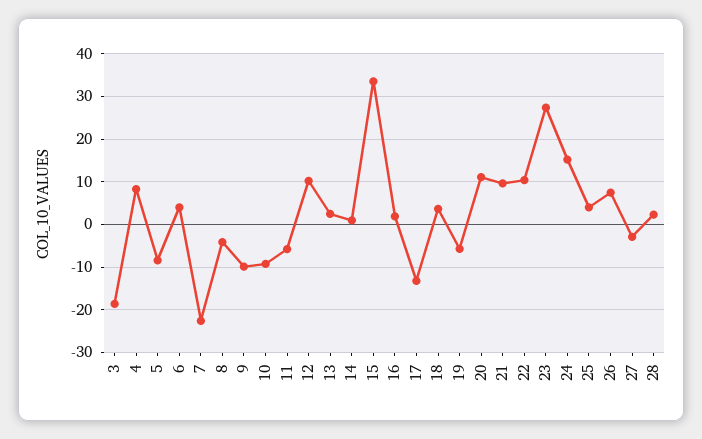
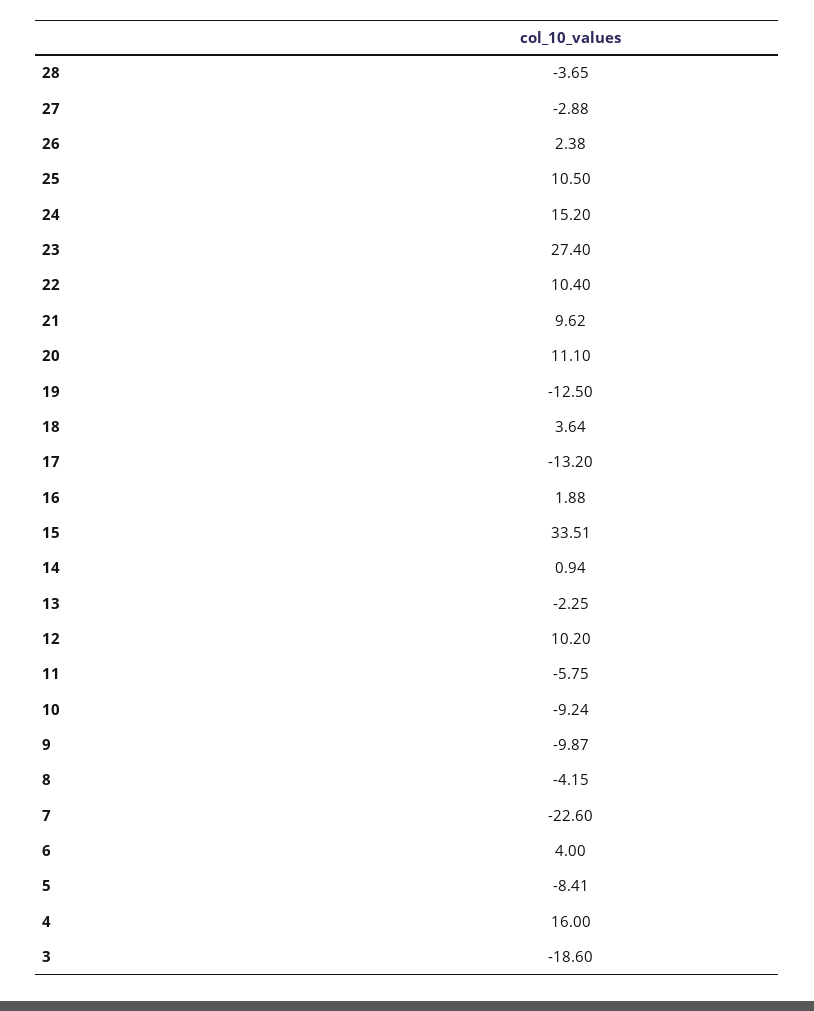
4: 8 -> 16
13: 2 -> -2.25
19: -6 -> -12.5
25: 4 -> 10.5
26: 8 -> 2.38
28: 2 -> -3.65

